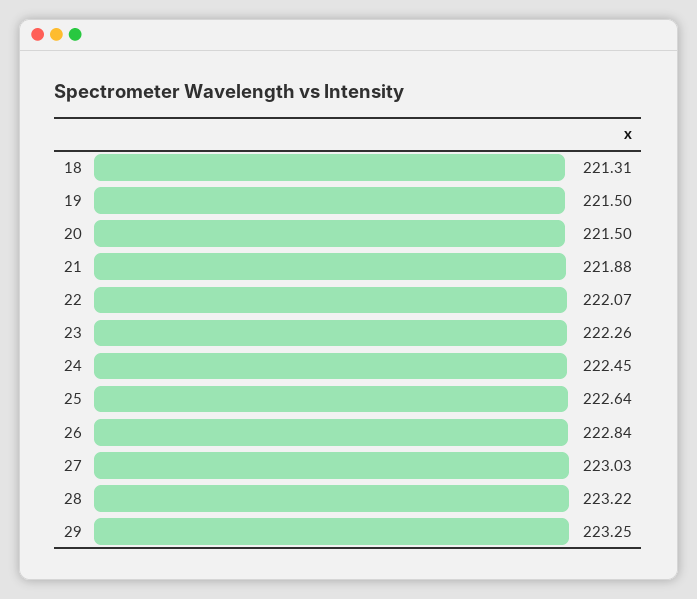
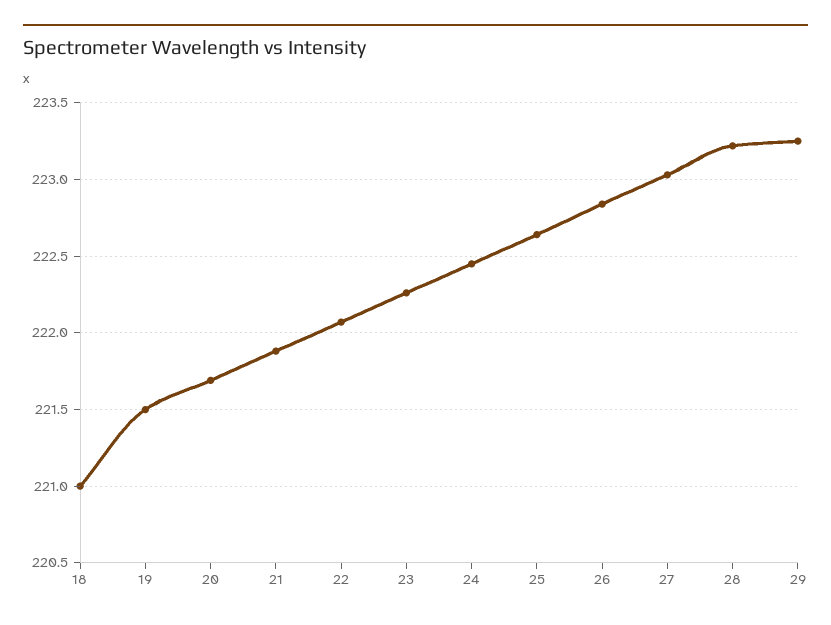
18: 221.31 -> 221
20: 221.5 -> 221.7

